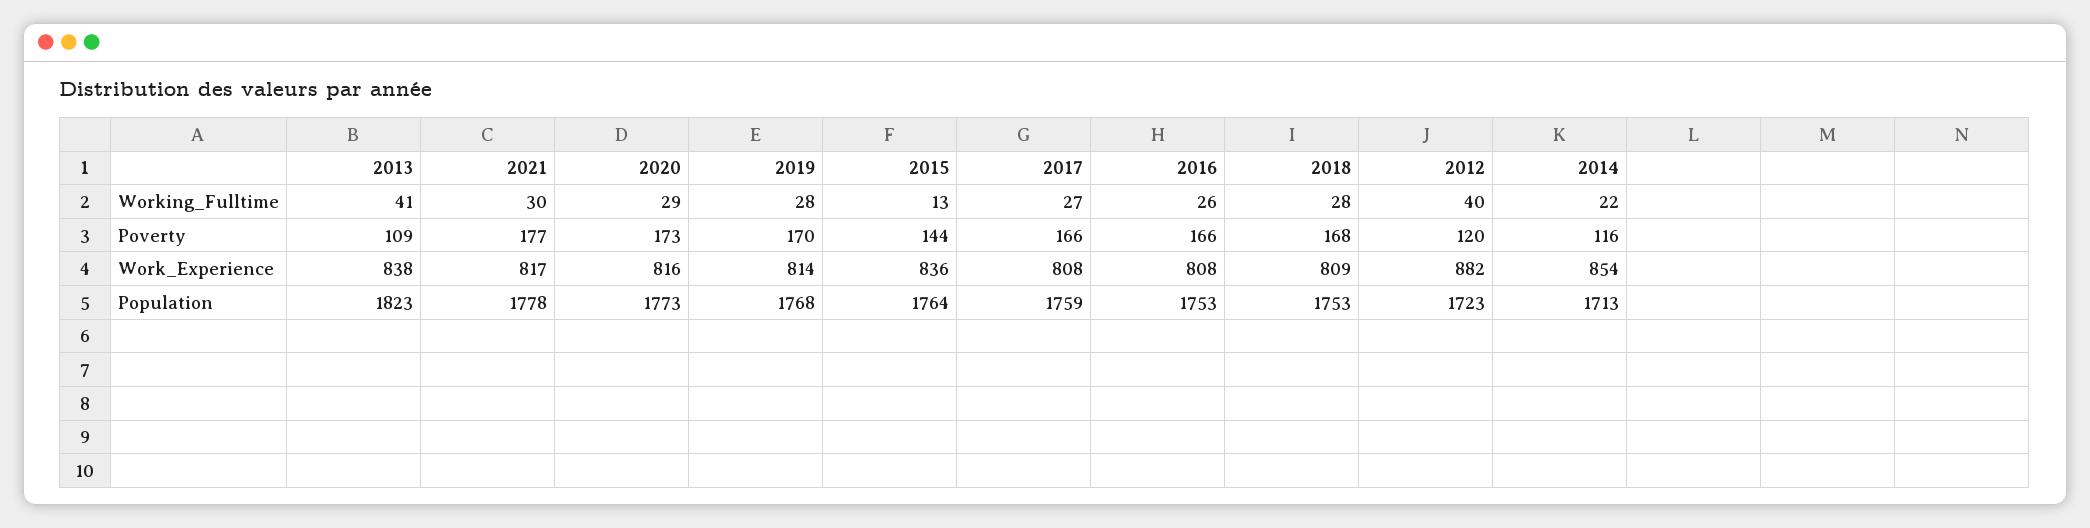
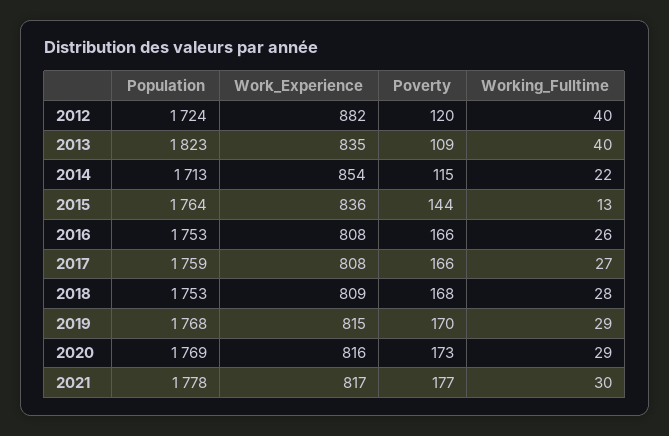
2013, Working_Fulltime: 41 -> 40
2019, Working_Fulltime: 28 -> 29
2014, Poverty: 116 -> 115
2013, Work_Experience: 838 -> 835
2019, Work_Experience: 814 -> 815
2020, Population: 1773 -> 1769
2012, Population: 1723 -> 1724

